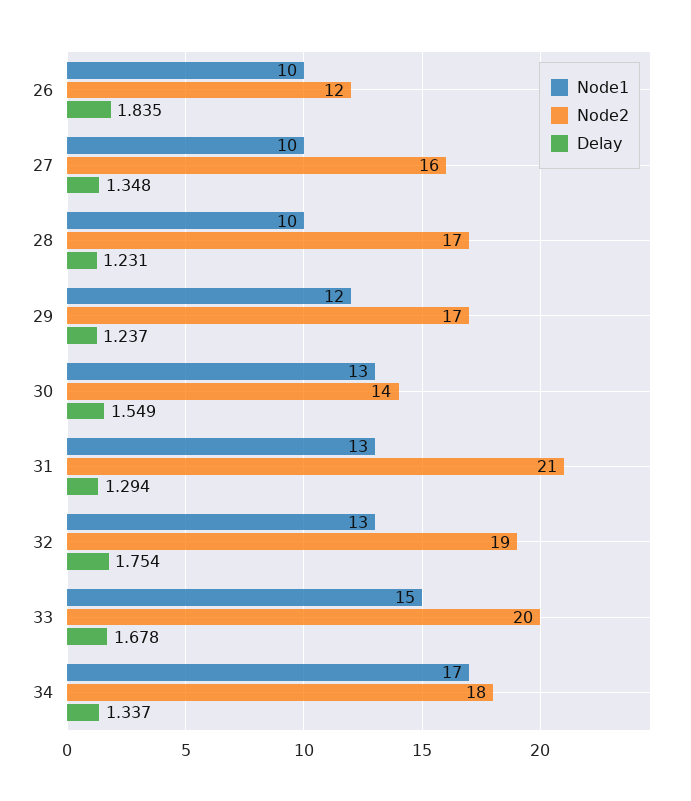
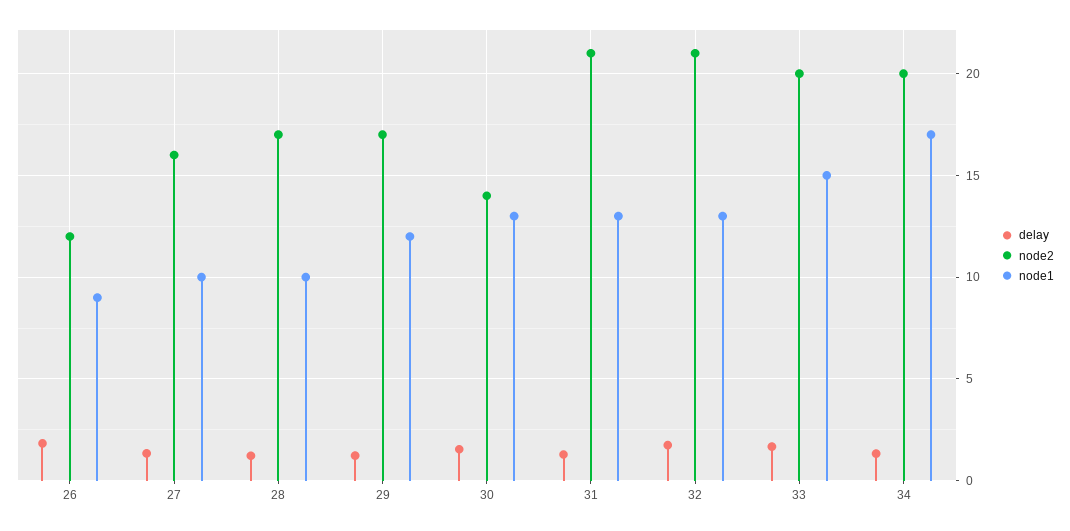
Node1, 26: 10 -> 9
Node2, 32: 19 -> 21
Node2, 34: 18 -> 20

